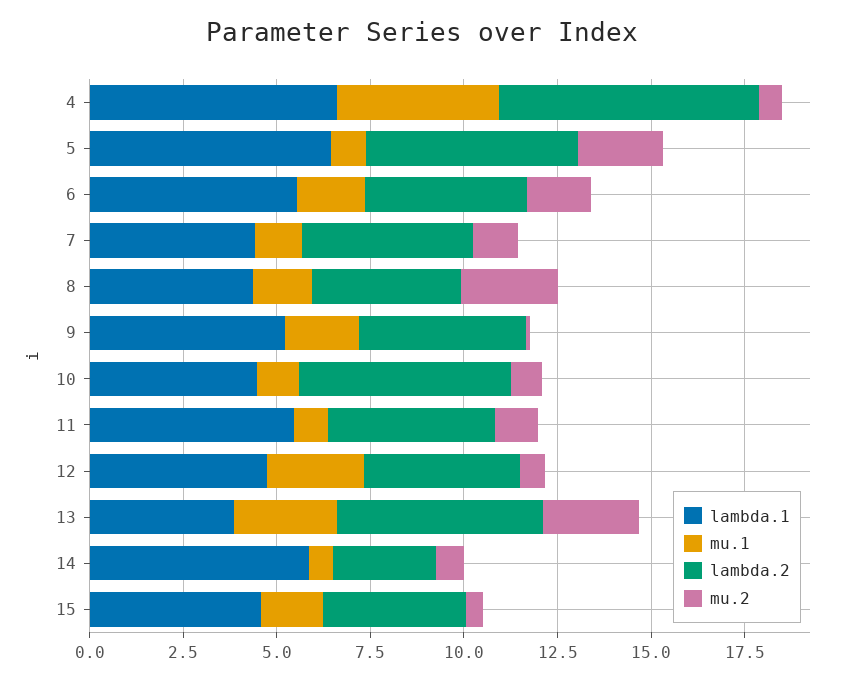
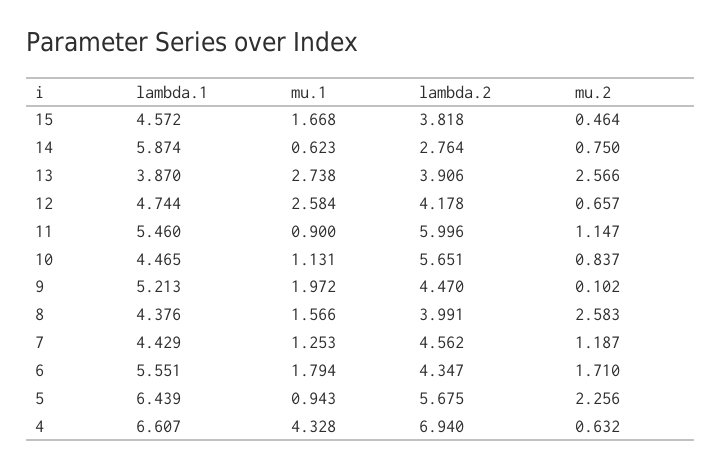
lambda.2, 11: 4.5 -> 5.996
lambda.2, 13: 5.5 -> 3.906

